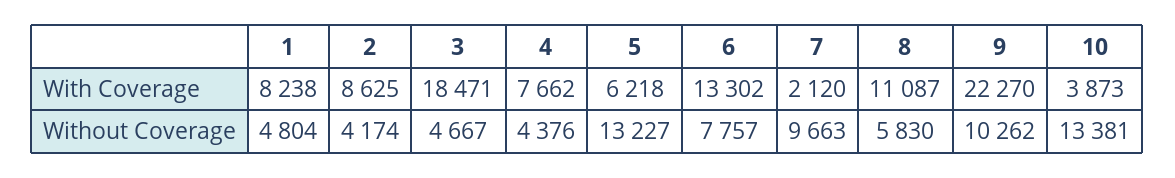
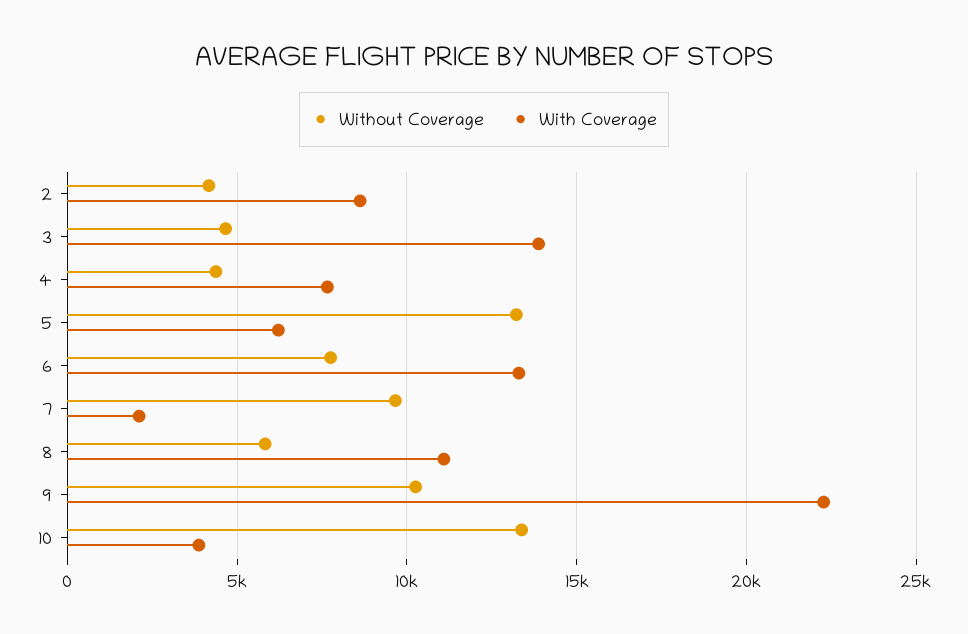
With Coverage, 1: 8238 -> none
With Coverage, 3: 18471 -> 14000
Without Coverage, 1: 4804 -> none

